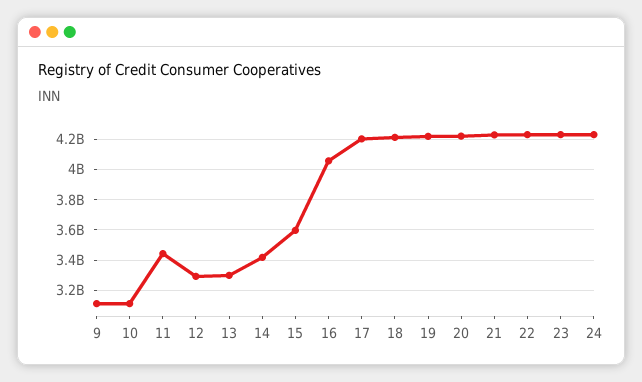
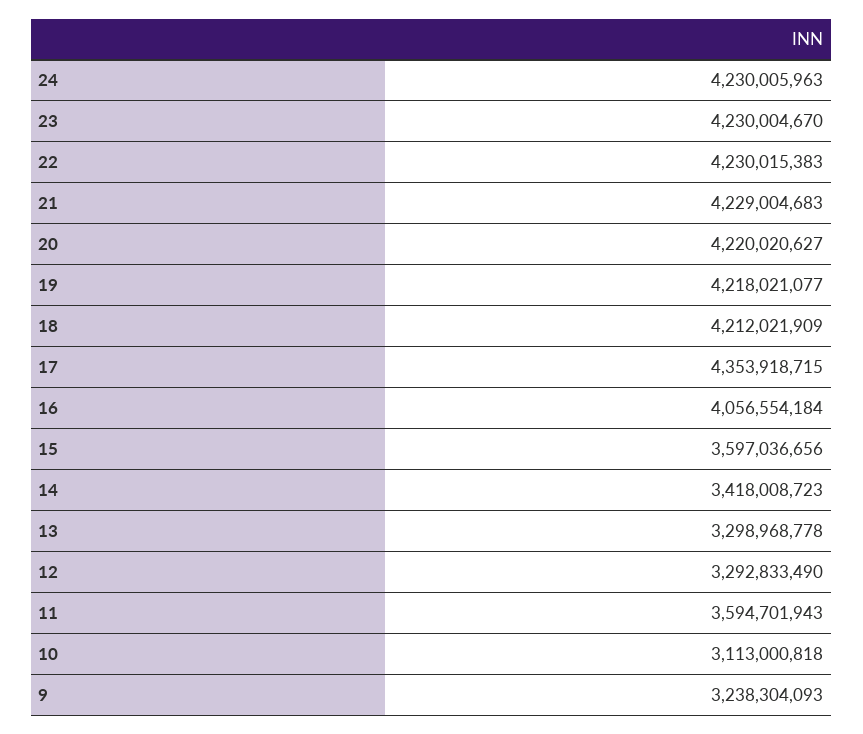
9: 3100000000 -> 3238304093
11: 3450000000 -> 3594701943
17: 4200000000 -> 4353918715

